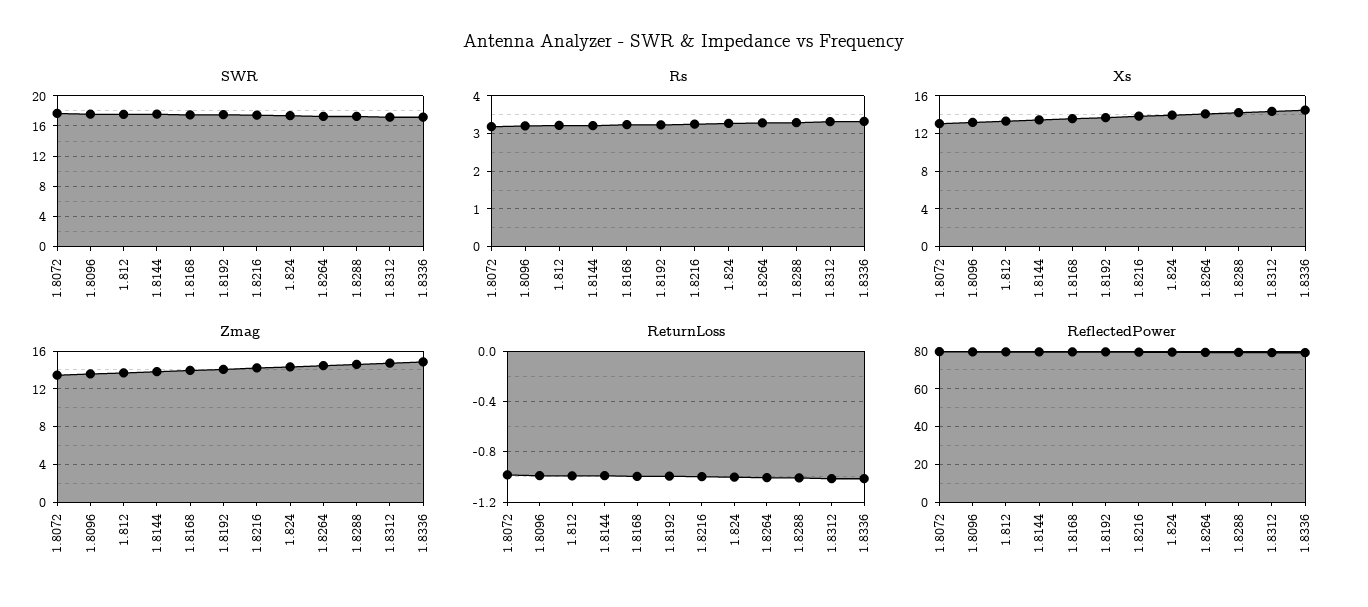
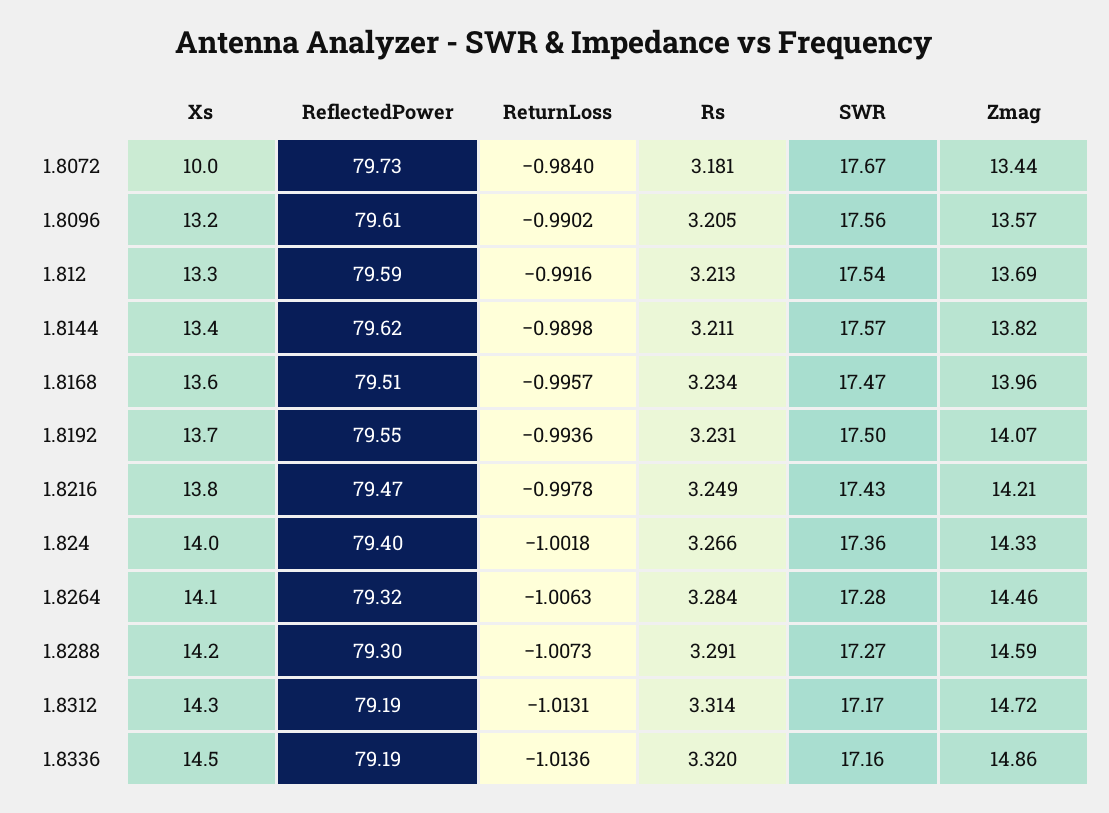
Xs, 1.8072: 13 -> 10

